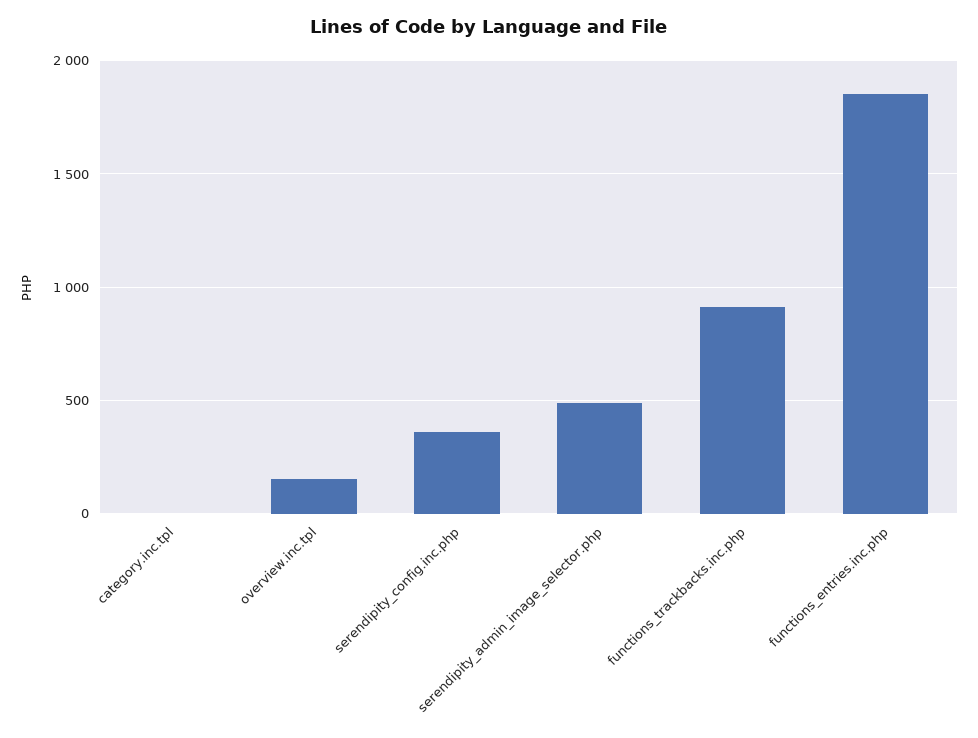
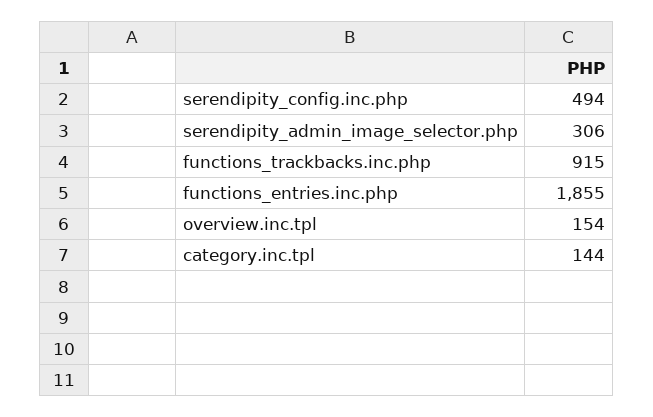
category.inc.tpl: 0 -> 144
serendipity_config.inc.php: 350 -> 494
serendipity_admin_image_selector.php: 500 -> 306

